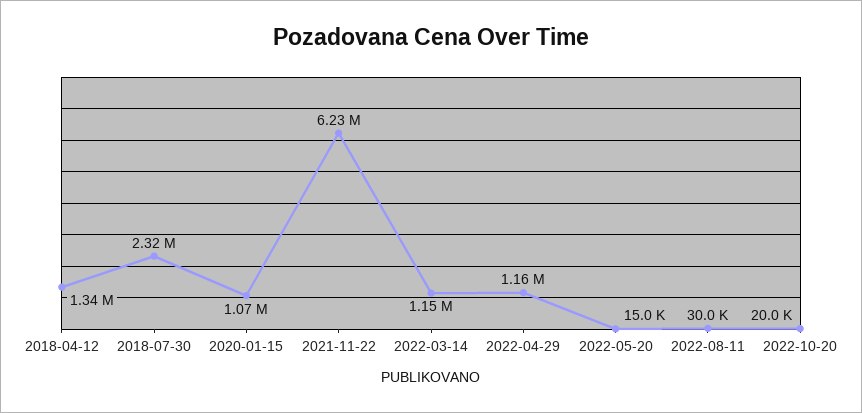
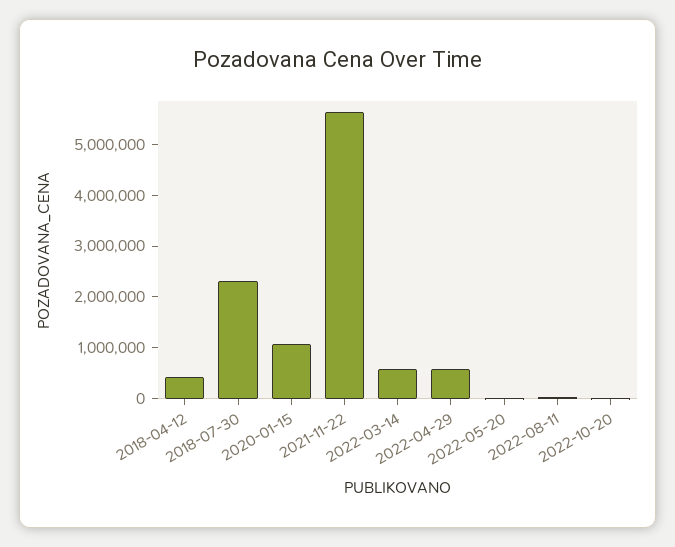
2018-04-12: 1340000 -> 400000
2021-11-22: 6230000 -> 5600000
2022-03-14: 1150000 -> 600000
2022-04-29: 1160000 -> 600000

